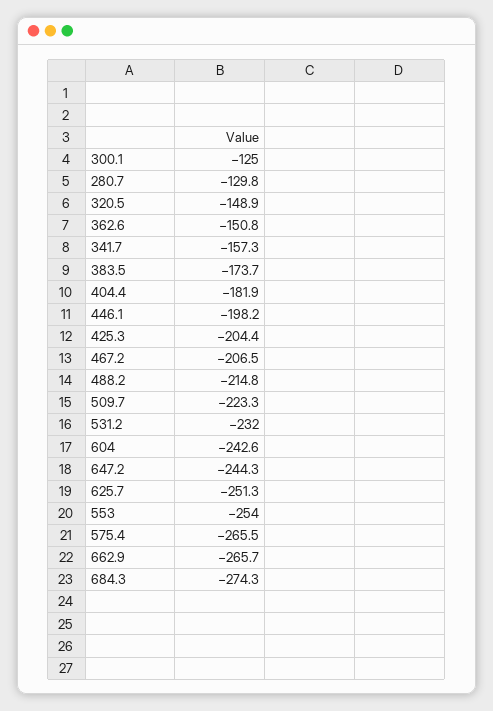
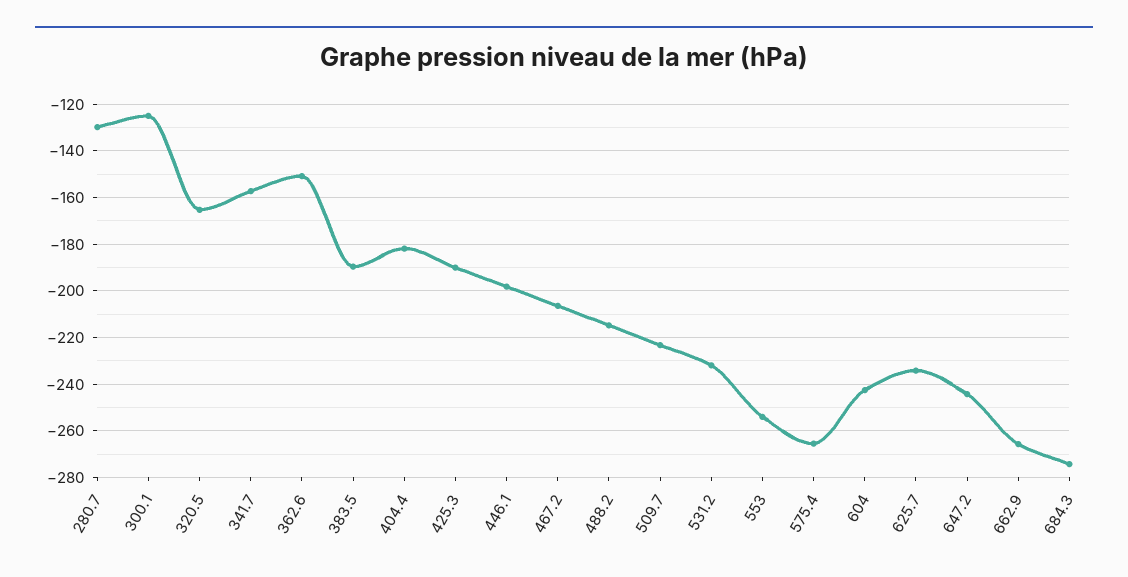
320.5: -148.9 -> -165
383.5: -173.7 -> -190
425.3: -204.4 -> -190
625.7: -251.3 -> -235

